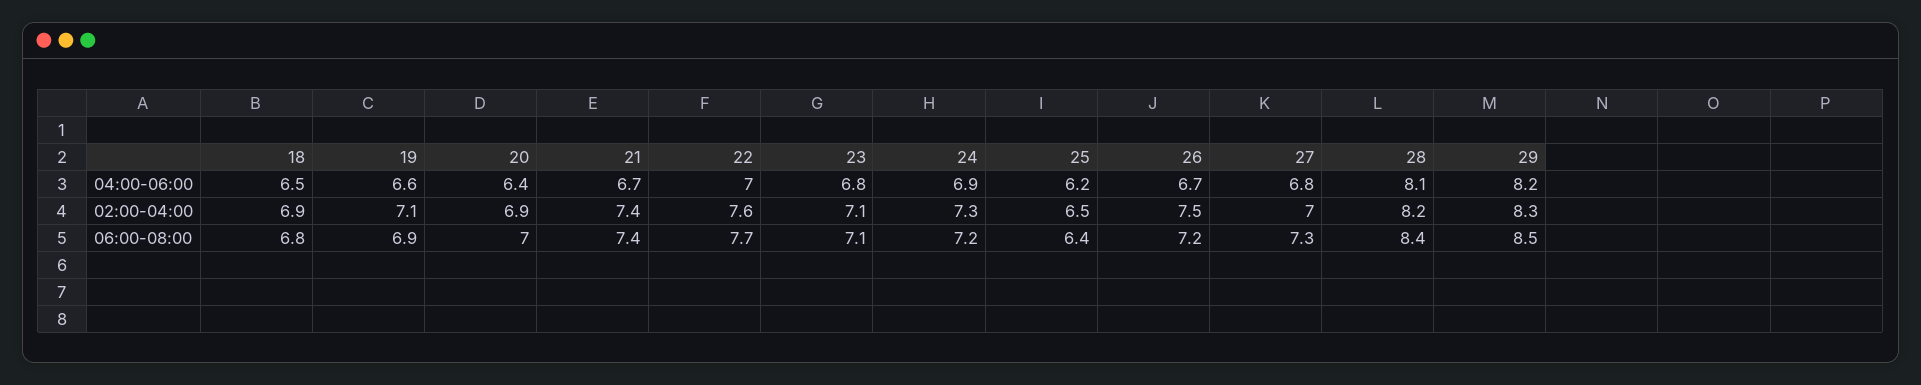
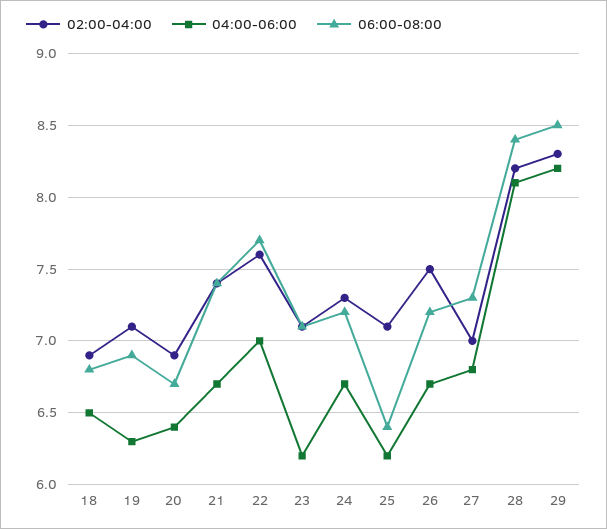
04:00-06:00, 19: 6.6 -> 6.3
04:00-06:00, 23: 6.8 -> 6.2
04:00-06:00, 24: 6.9 -> 6.7
02:00-04:00, 25: 6.5 -> 7.1
06:00-08:00, 20: 7 -> 6.7

